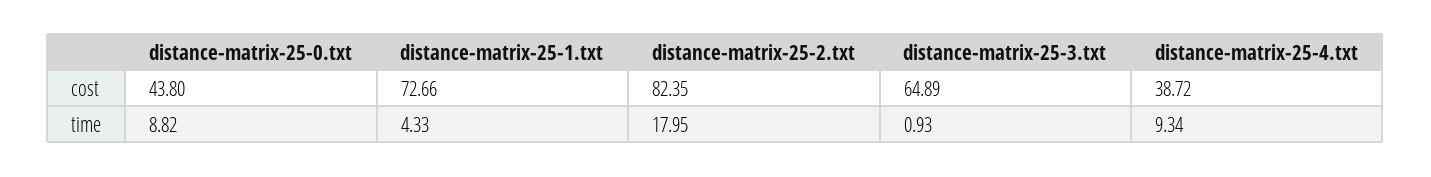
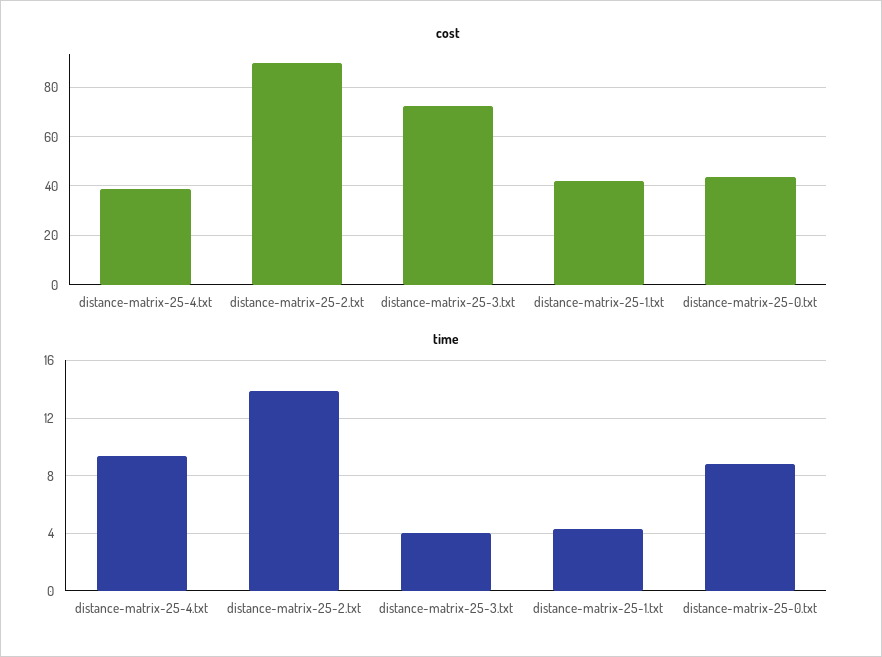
cost, distance-matrix-25-1.txt: 72.66 -> 42.5
cost, distance-matrix-25-2.txt: 82.35 -> 90
cost, distance-matrix-25-3.txt: 64.89 -> 72.5
time, distance-matrix-25-2.txt: 17.95 -> 14
time, distance-matrix-25-3.txt: 0.93 -> 4

